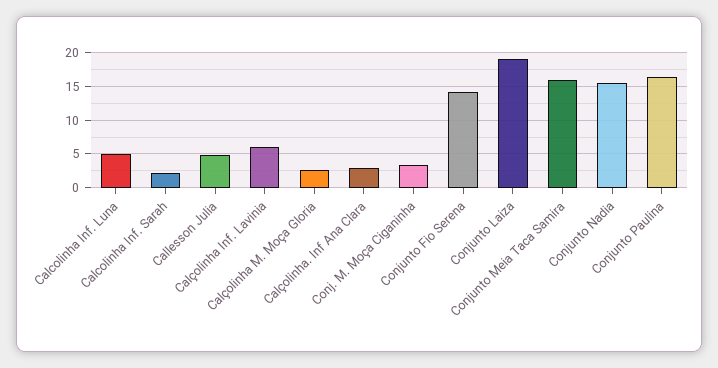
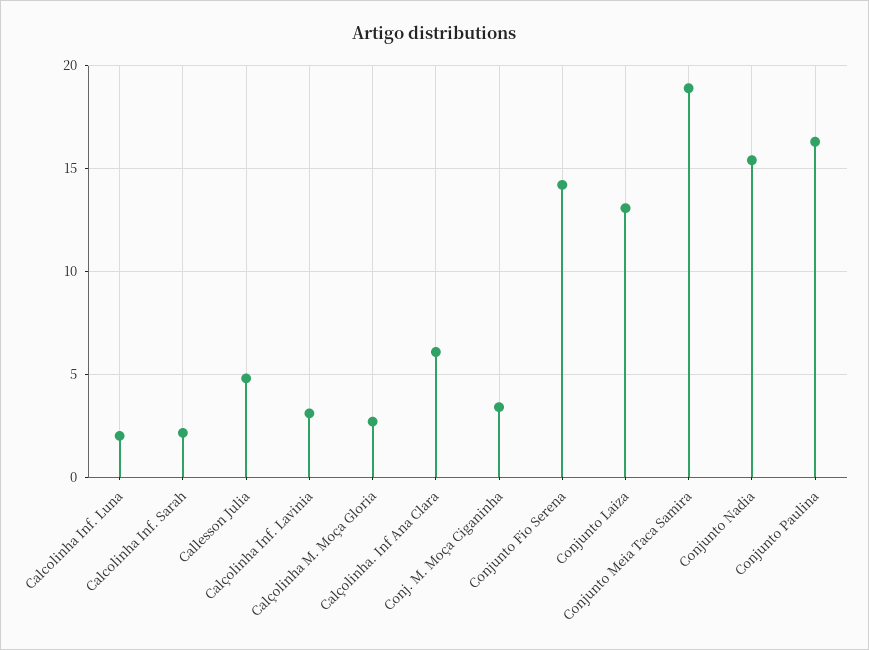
Calcolinha Inf. Luna: 5 -> 2
Calçolinha Inf. Lavinia: 6 -> 3
Calçolinha. Inf Ana Clara: 3 -> 6
Conjunto Laiza: 19 -> 13
Conjunto Meia Taca Samira: 16 -> 19

